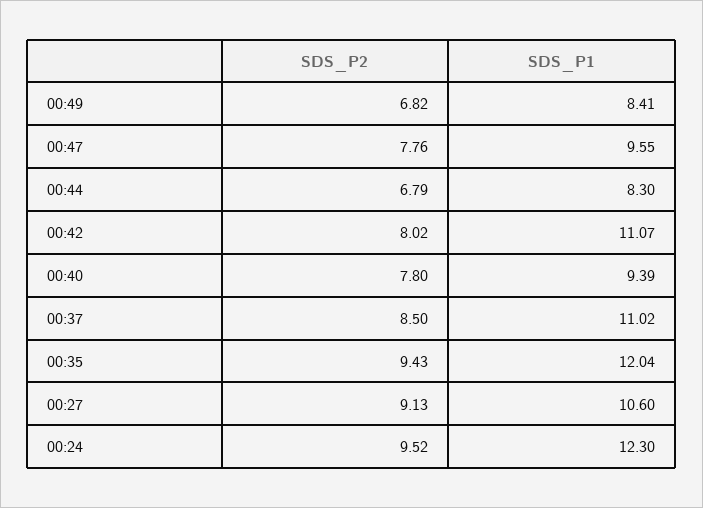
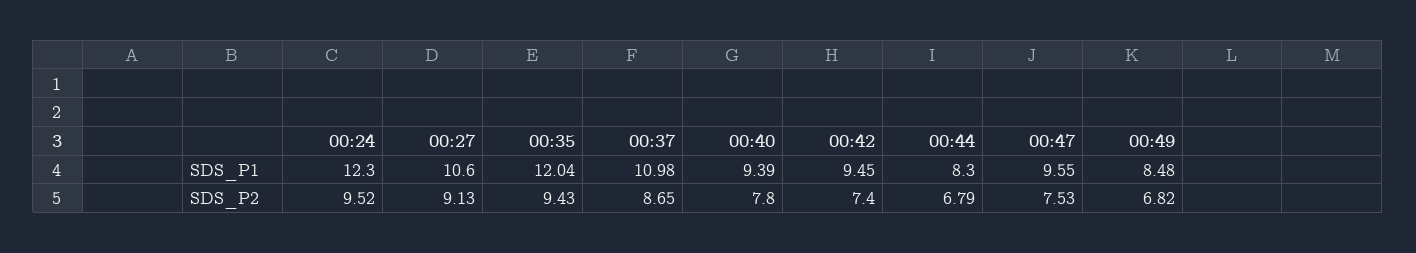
SDS_P1, 00:49: 8.41 -> 8.48
SDS_P2, 00:47: 7.76 -> 7.53
SDS_P2, 00:42: 8.02 -> 7.4
SDS_P1, 00:42: 11.07 -> 9.45
SDS_P2, 00:37: 8.5 -> 8.65
SDS_P1, 00:37: 11.02 -> 10.98

